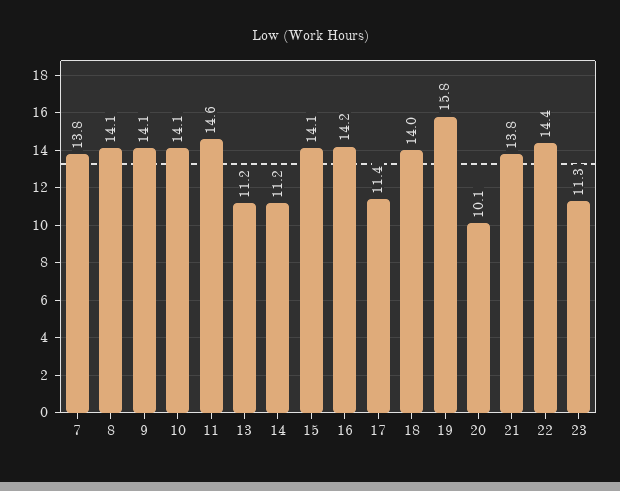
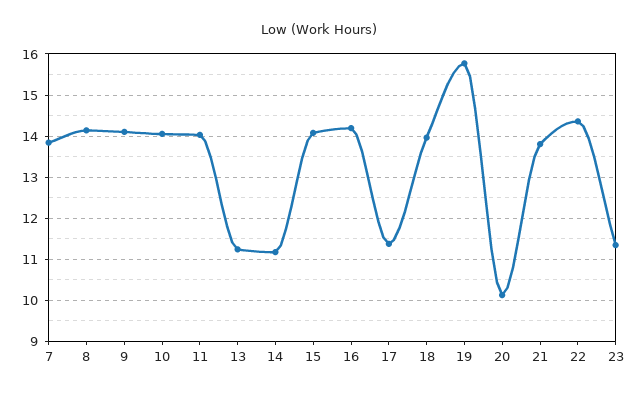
11: 14.6 -> 14

